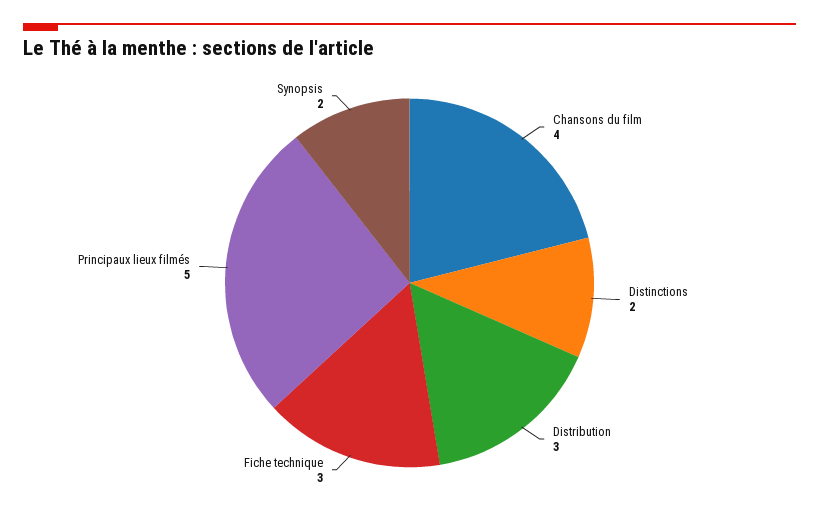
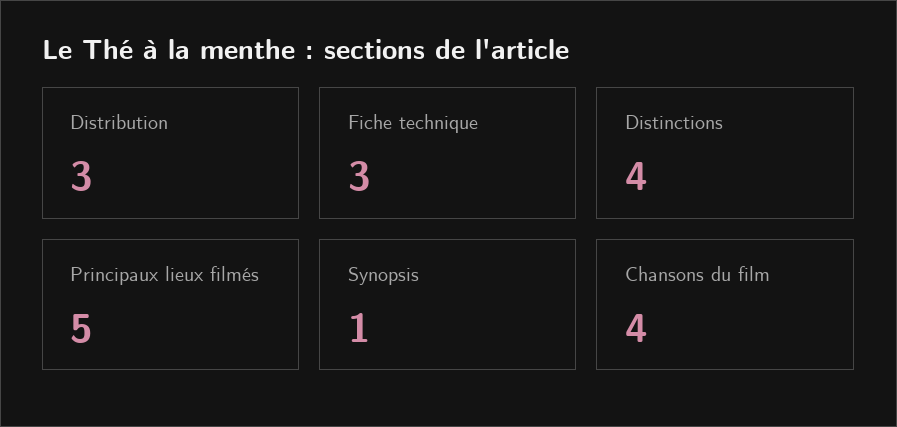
Distinctions: 2 -> 4
Synopsis: 2 -> 1

